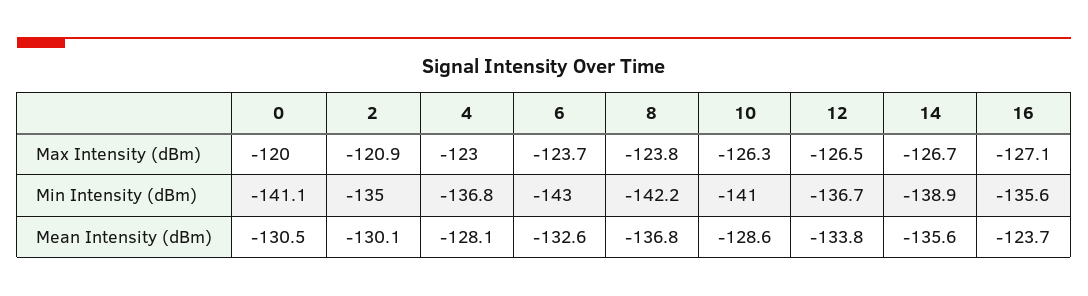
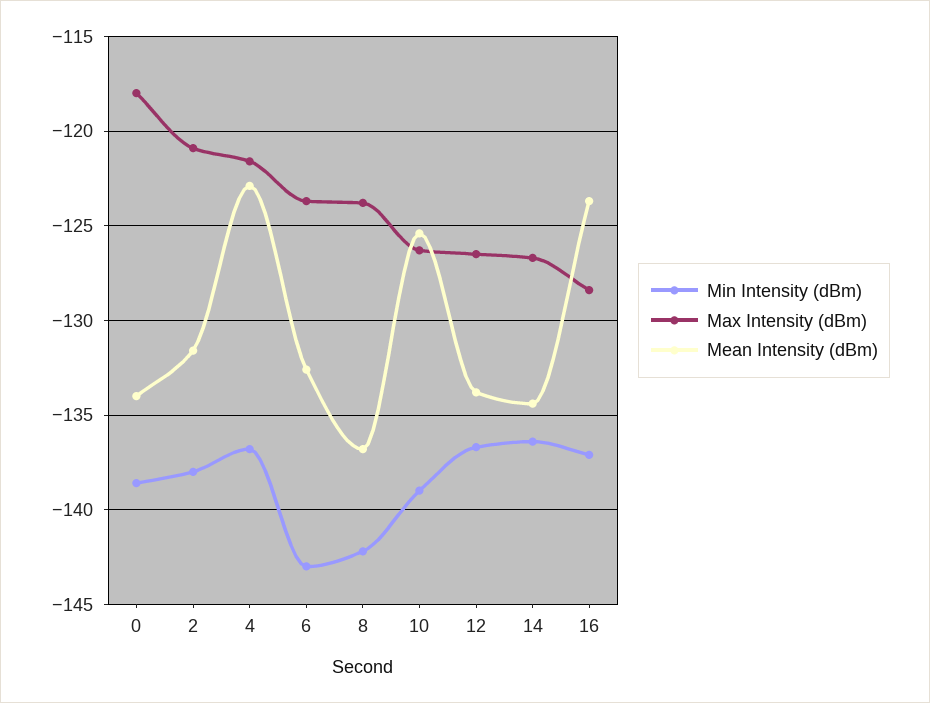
Max Intensity (dBm), 0: -120 -> -118
Max Intensity (dBm), 4: -123 -> -121.5
Max Intensity (dBm), 16: -127.1 -> -128.5
Min Intensity (dBm), 0: -141.1 -> -138.5
Min Intensity (dBm), 2: -135 -> -138
Min Intensity (dBm), 10: -141 -> -139
Min Intensity (dBm), 14: -138.9 -> -136.5
Min Intensity (dBm), 16: -135.6 -> -137
Mean Intensity (dBm), 0: -130.5 -> -134
Mean Intensity (dBm), 2: -130.1 -> -131.5
Mean Intensity (dBm), 4: -128.1 -> -123
Mean Intensity (dBm), 10: -128.6 -> -125.5
Mean Intensity (dBm), 14: -135.6 -> -134.5

